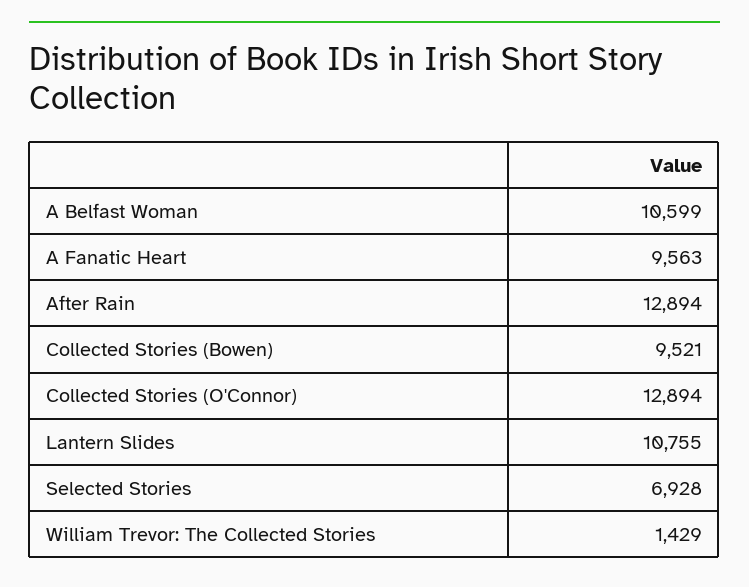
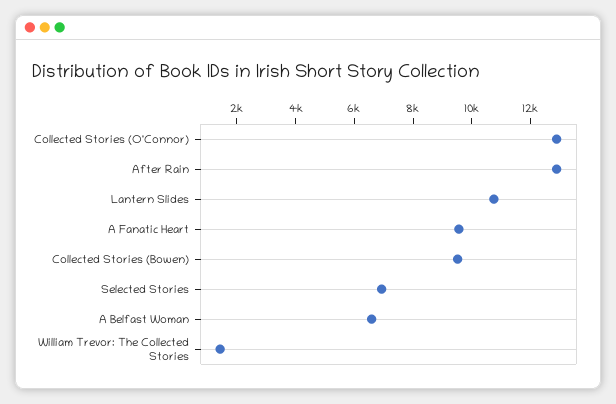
A Belfast Woman: 10599 -> 6500

